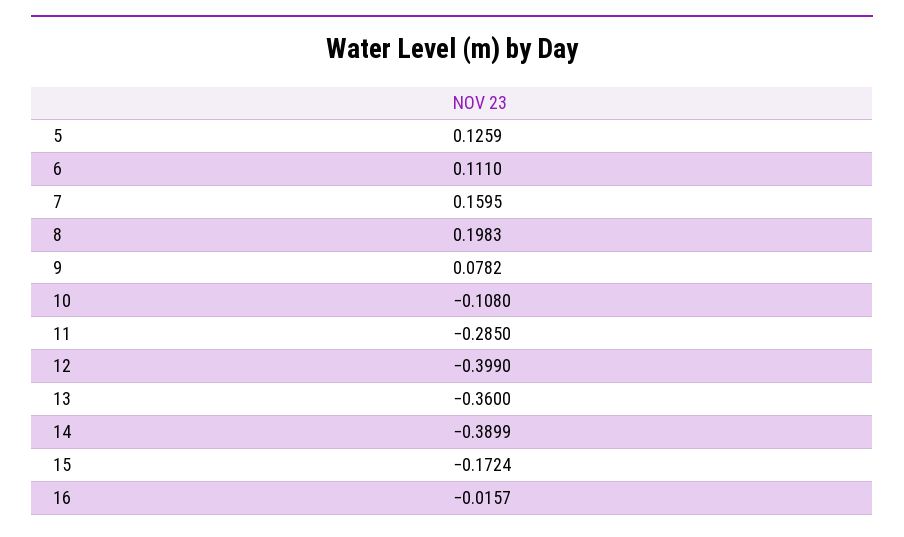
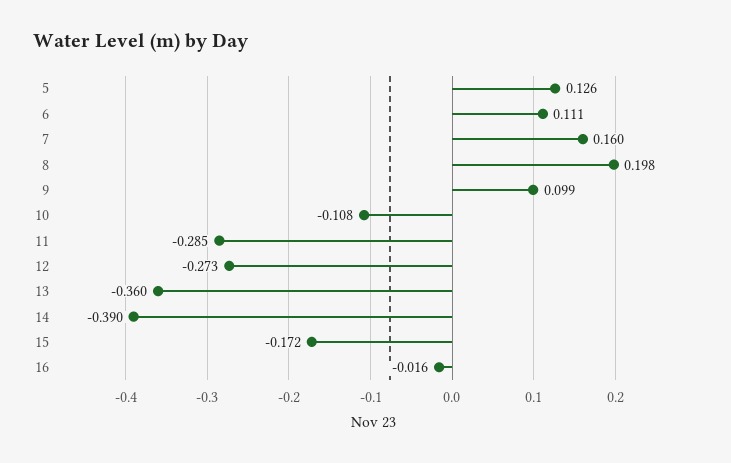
9: 0.0782 -> 0.099
12: -0.399 -> -0.273

